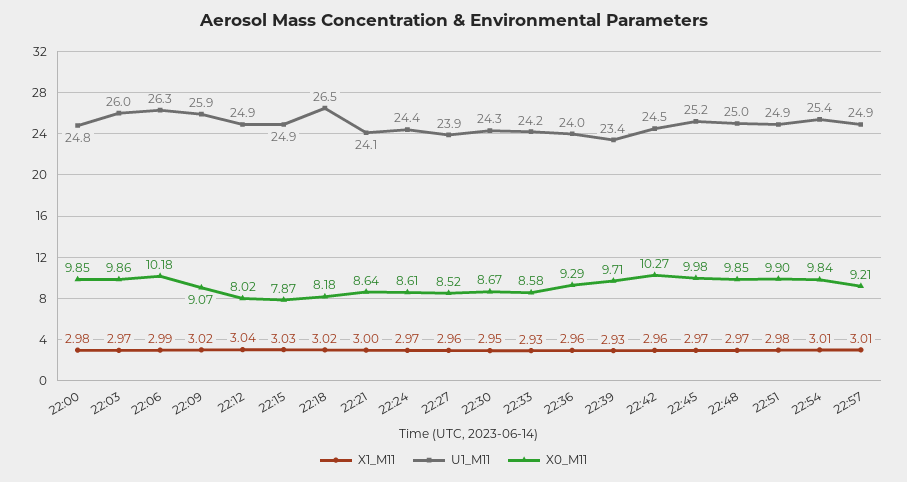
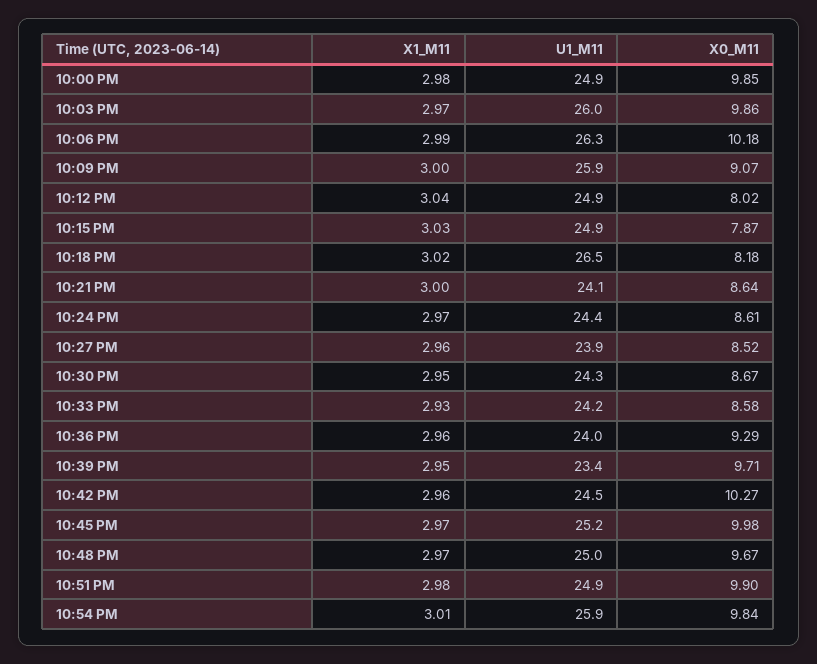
U1_M11, 22:00: 24.8 -> 24.9
X1_M11, 22:09: 3.02 -> 3
X1_M11, 22:39: 2.93 -> 2.95
X0_M11, 22:48: 9.85 -> 9.67
U1_M11, 22:54: 25.4 -> 25.9
X1_M11, 22:57: 3.01 -> none
U1_M11, 22:57: 24.9 -> none
X0_M11, 22:57: 9.21 -> none

